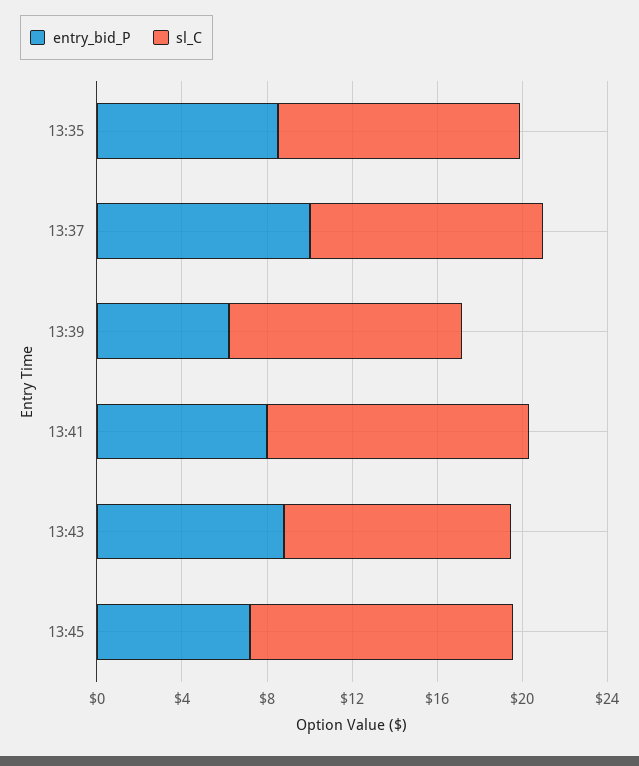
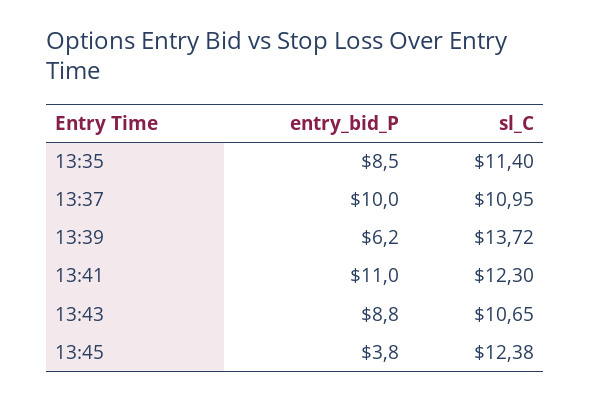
sl_C, 13:39: 11 -> 13.72
entry_bid_P, 13:41: 8 -> 11
entry_bid_P, 13:45: 7 -> 3.8

